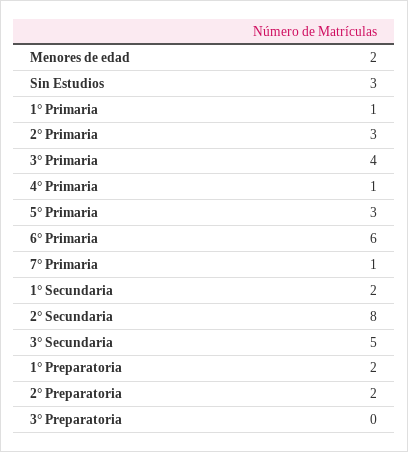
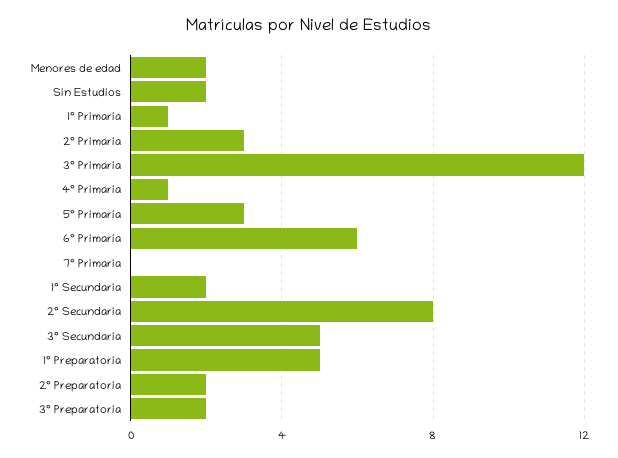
Sin Estudios: 3 -> 2
3° Primaria: 4 -> 12
7° Primaria: 1 -> 0
1° Preparatoria: 2 -> 5
3° Preparatoria: 0 -> 2

